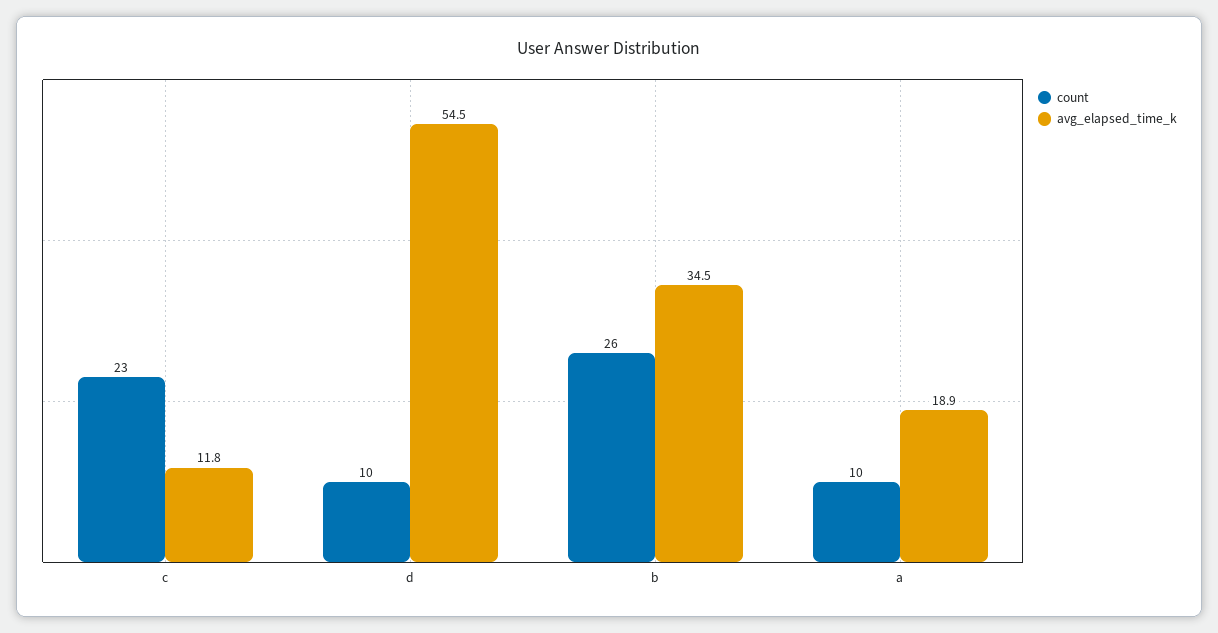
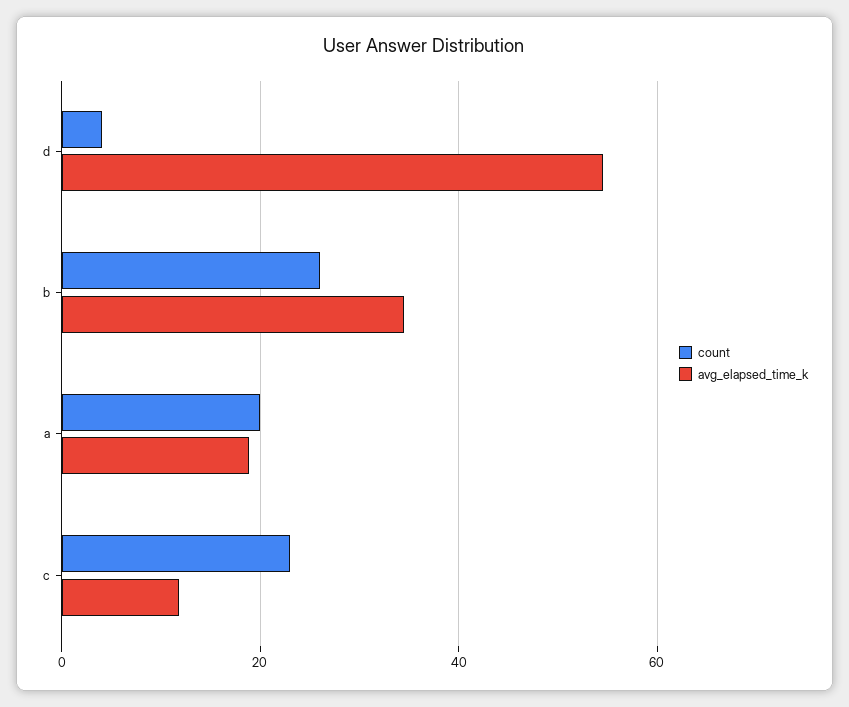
count, d: 10 -> 4
count, a: 10 -> 20

